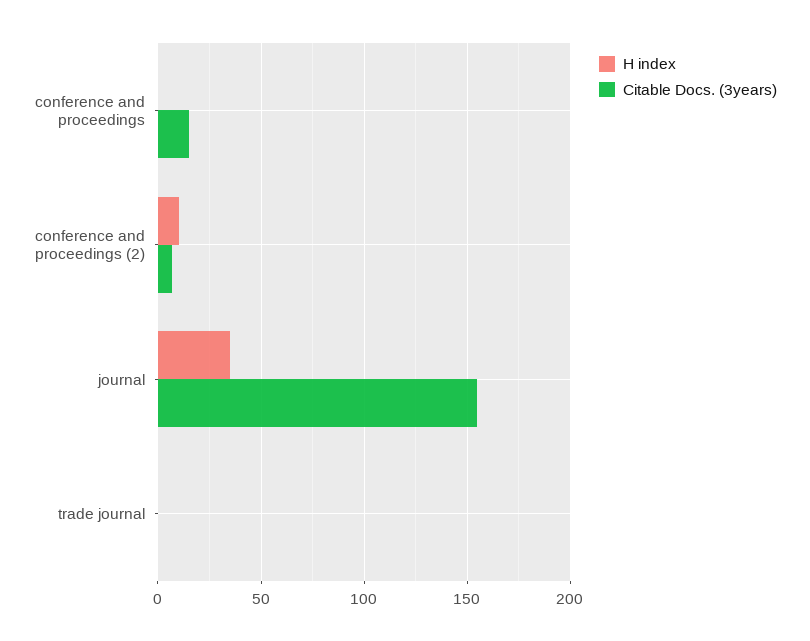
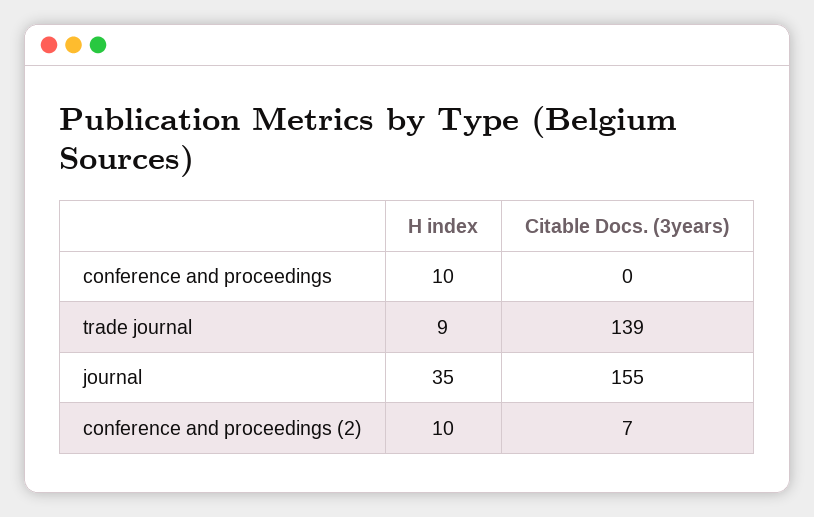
H index, conference and proceedings: 0 -> 10
Citable Docs. (3years), conference and proceedings: 15 -> 0
H index, trade journal: 0 -> 9
Citable Docs. (3years), trade journal: 0 -> 139

